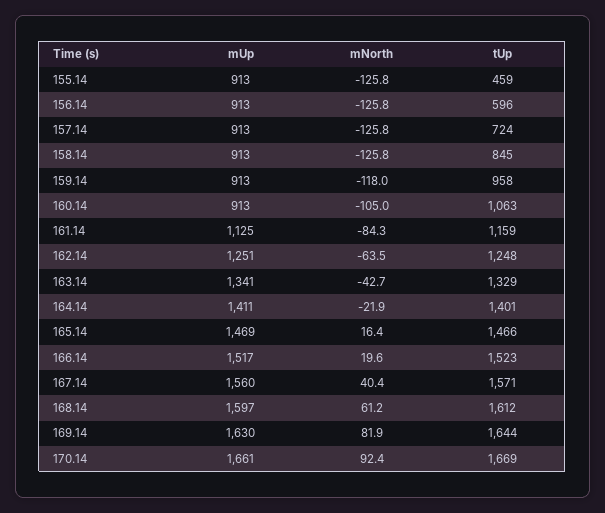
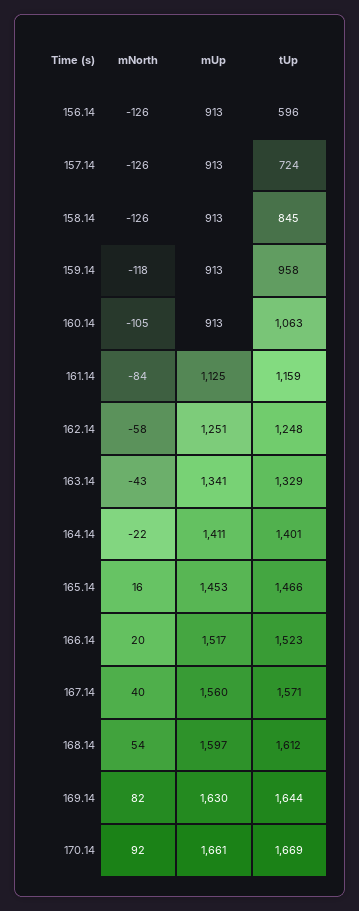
mUp, 155.14: 913 -> none
mNorth, 155.14: -125.8 -> none
tUp, 155.14: 459 -> none
mNorth, 162.14: -63.5 -> -58
mUp, 165.14: 1469 -> 1453
mNorth, 168.14: 61.2 -> 54

